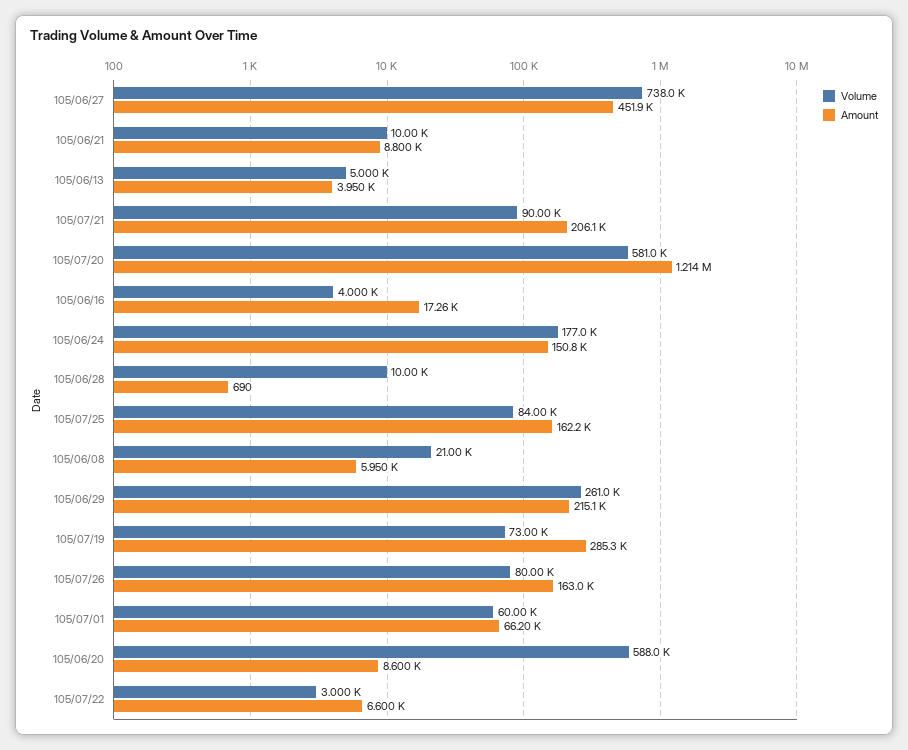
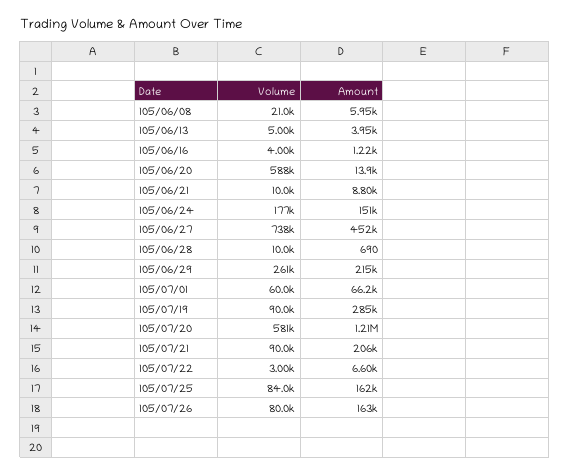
Amount, 105/06/16: 17260 -> 1220
Volume, 105/07/19: 73000 -> 90000
Amount, 105/06/20: 8600 -> 13900

